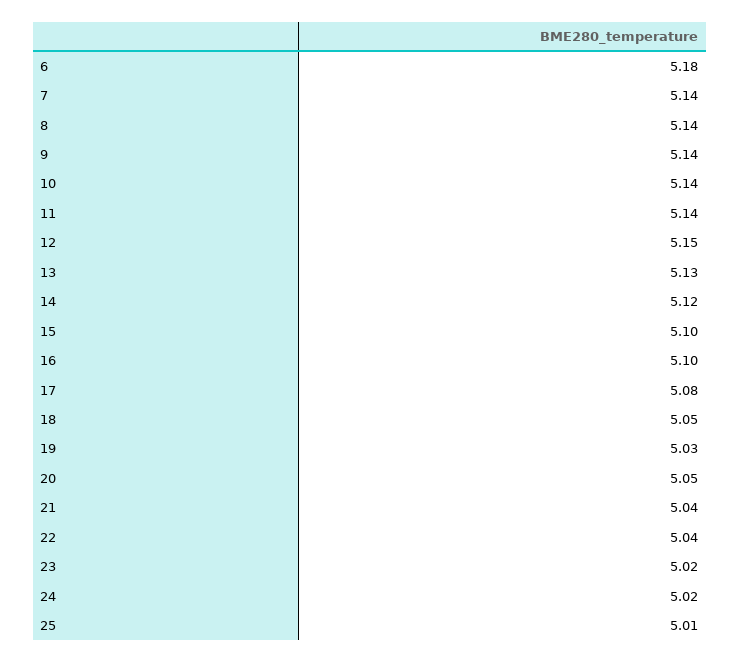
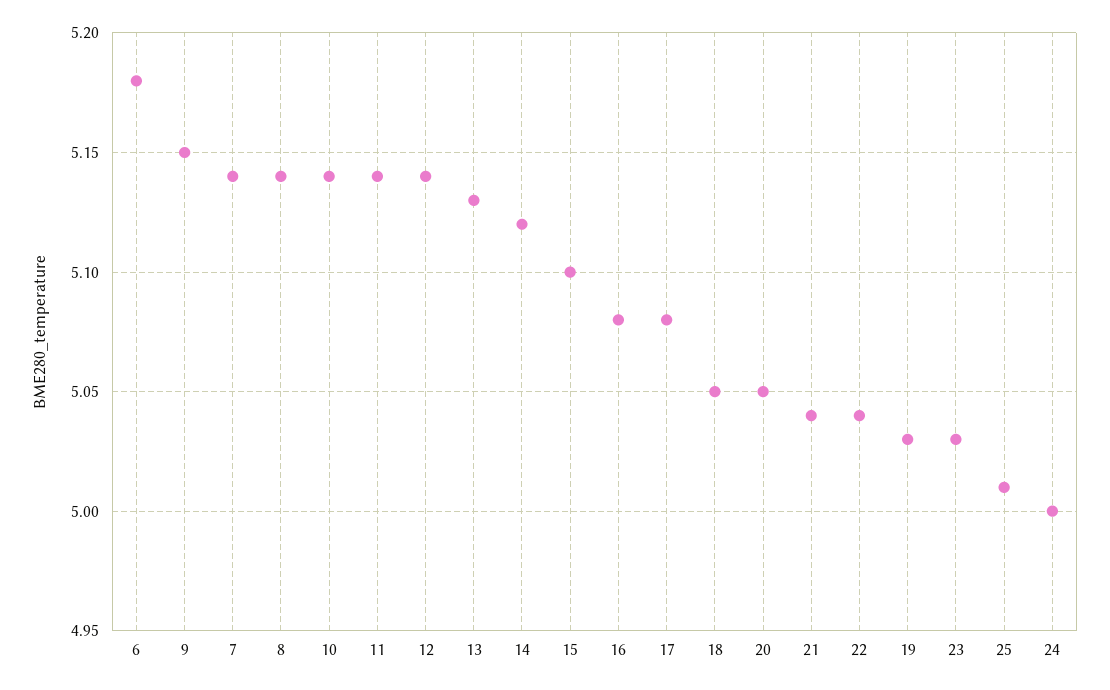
9: 5.14 -> 5.15
12: 5.15 -> 5.14
16: 5.1 -> 5.08
23: 5.02 -> 5.03
24: 5.02 -> 5

